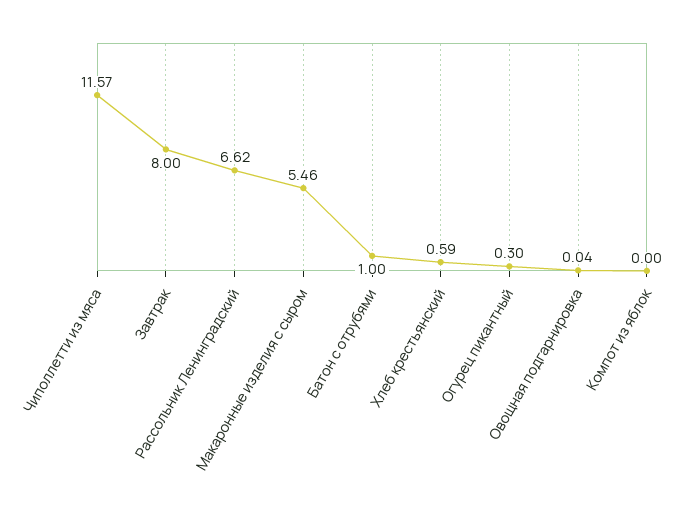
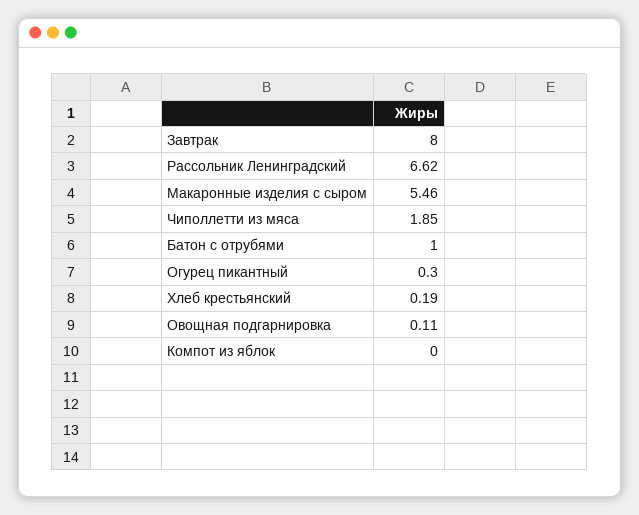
Чиполлетти из мяса: 11.57 -> 1.85
Хлеб крестьянский: 0.59 -> 0.19
Овощная подгарнировка: 0.04 -> 0.11

